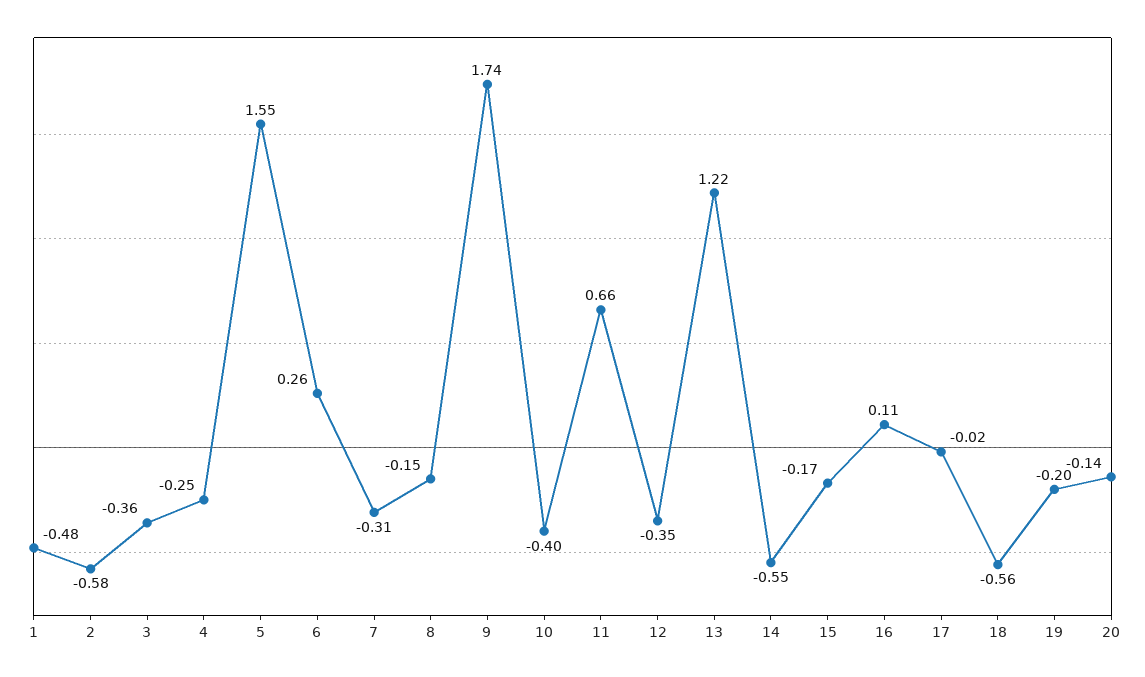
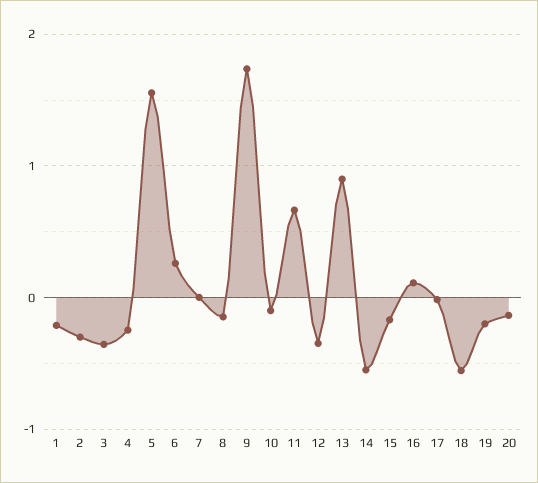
1: -0.48 -> -0.2
2: -0.58 -> -0.3
7: -0.31 -> 0
10: -0.4 -> -0.1
13: 1.22 -> 0.9

